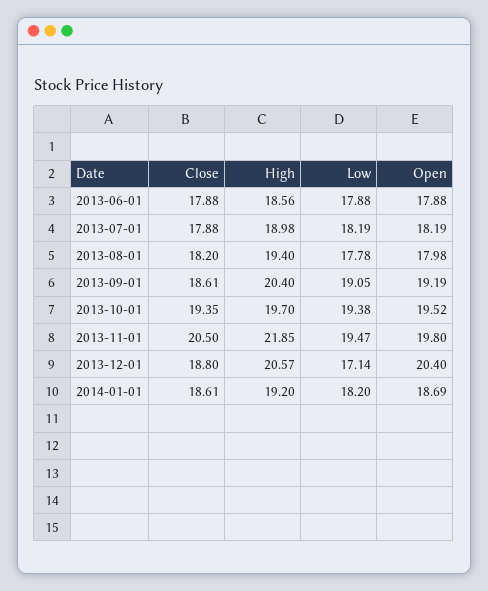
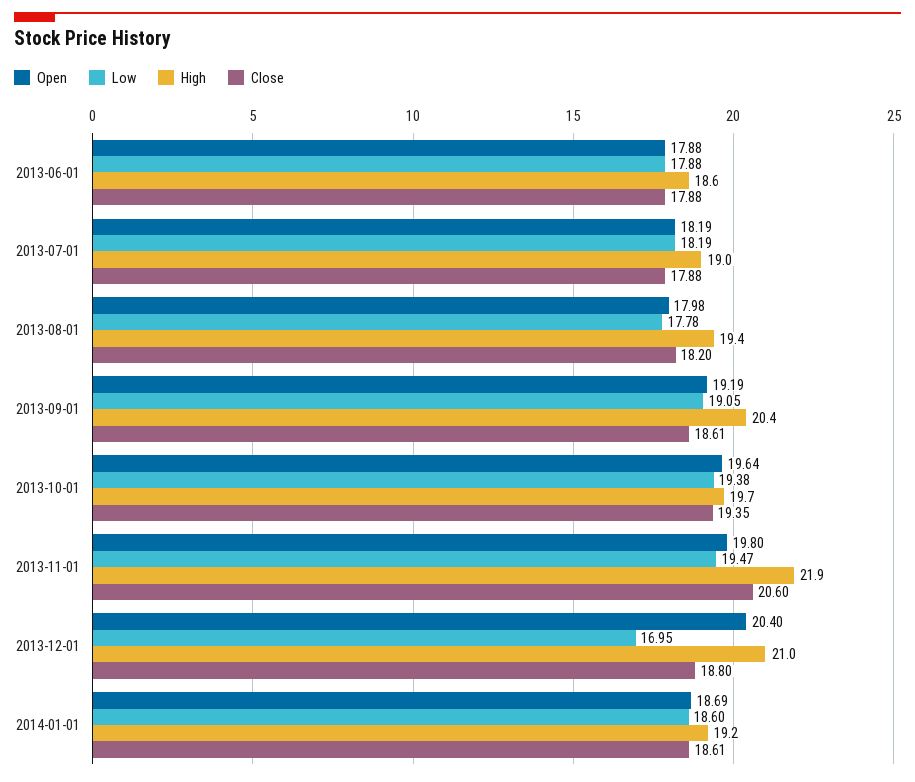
Open, 2013-10-01: 19.52 -> 19.64
Close, 2013-11-01: 20.5 -> 20.6
High, 2013-12-01: 20.57 -> 21
Low, 2013-12-01: 17.14 -> 16.95
Low, 2014-01-01: 18.2 -> 18.6

